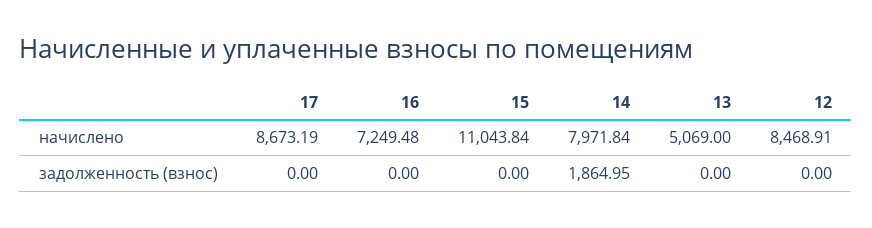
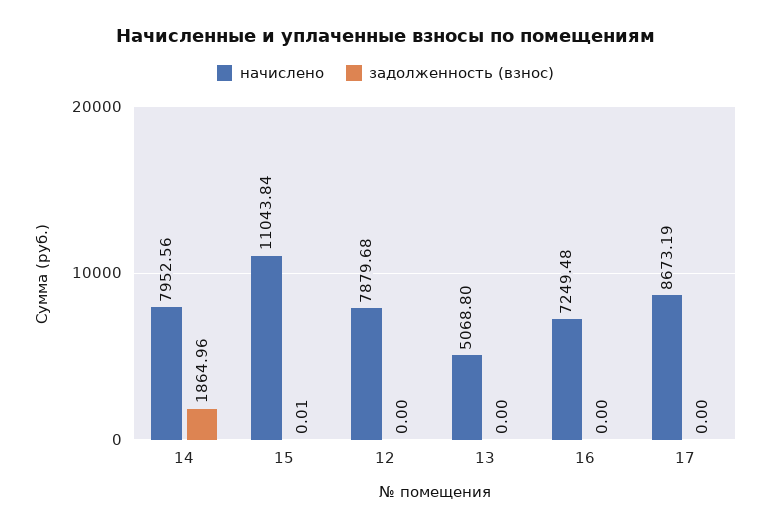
начислено, 14: 7971.84 -> 7952.56
начислено, 13: 5069 -> 5068.8
начислено, 12: 8468.91 -> 7879.68
задолженность (взнос), 15: 0 -> 0.01
задолженность (взнос), 14: 1864.95 -> 1864.96

